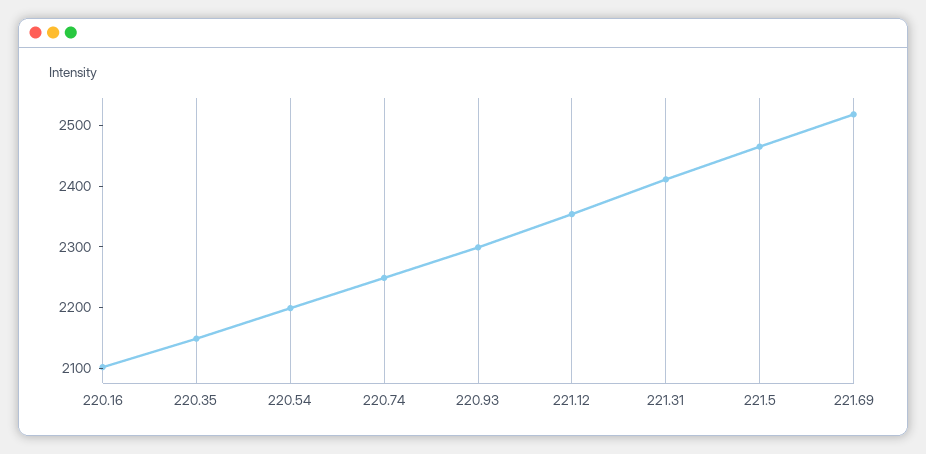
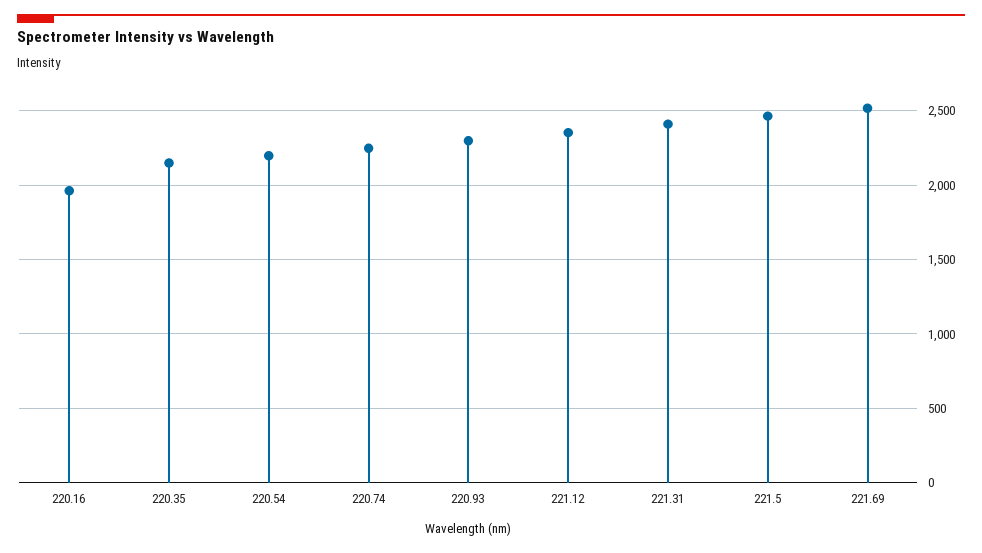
220.16: 2100 -> 1950

